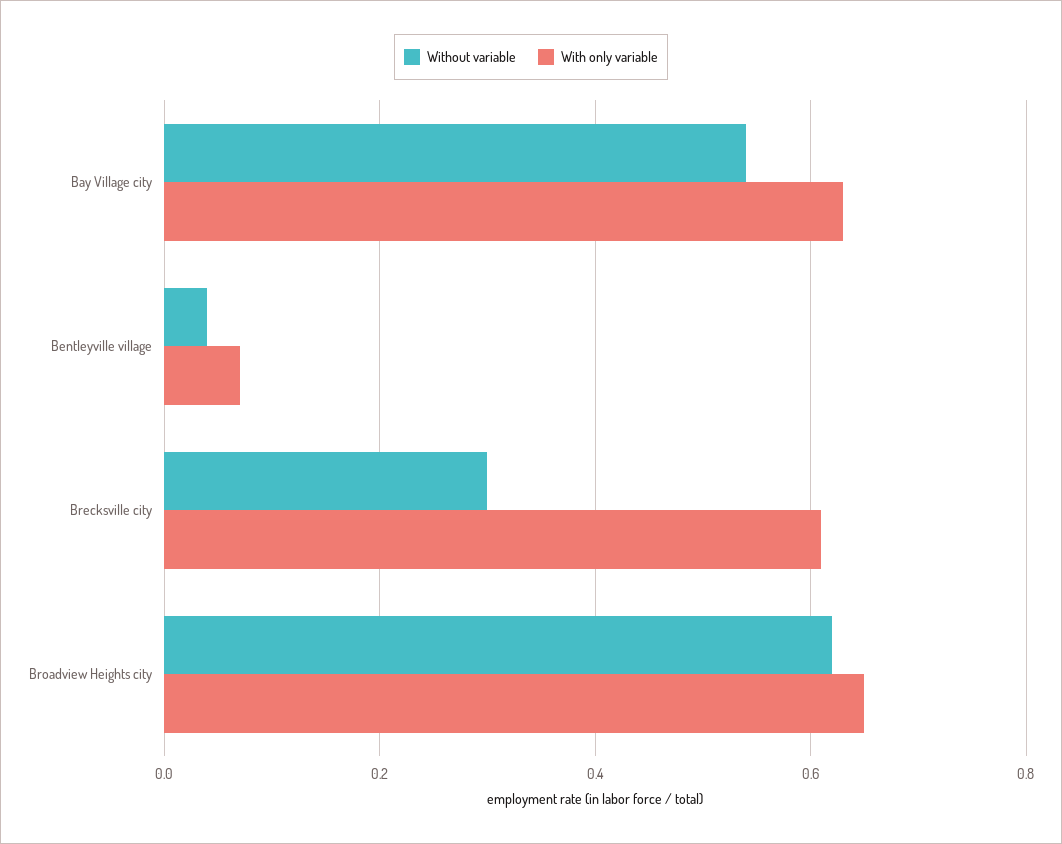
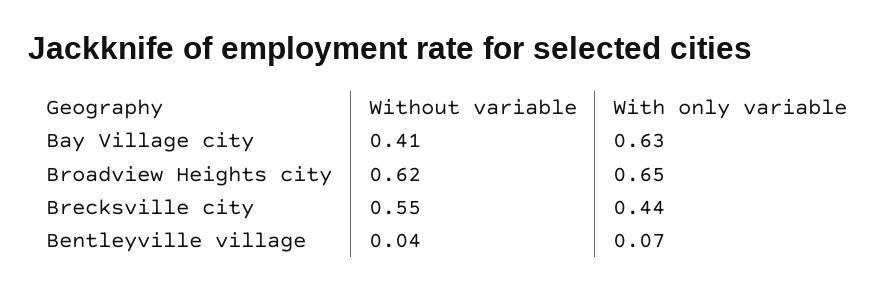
Without variable, Bay Village city: 0.55 -> 0.41
Without variable, Brecksville city: 0.3 -> 0.55
With only variable, Brecksville city: 0.6 -> 0.44

